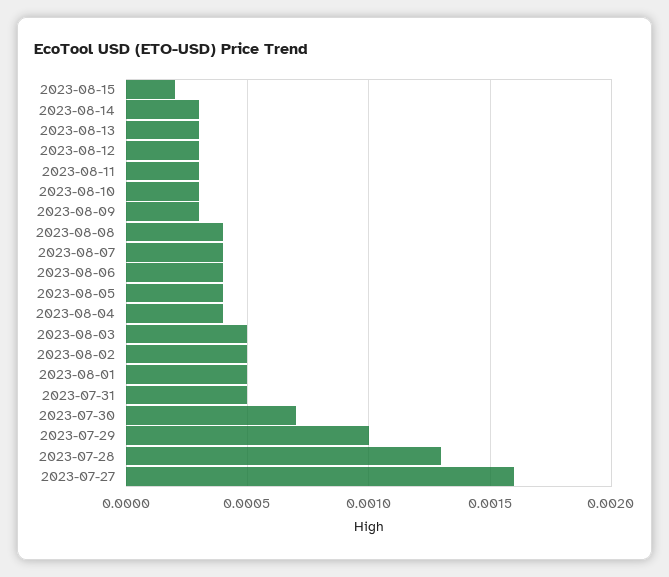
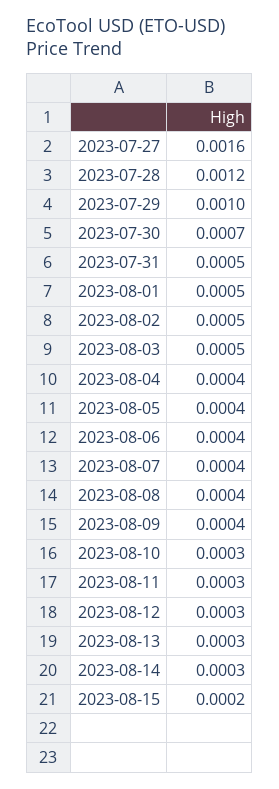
2023-08-09: 0.0003 -> 0.0004
2023-07-28: 0.0013 -> 0.0012

